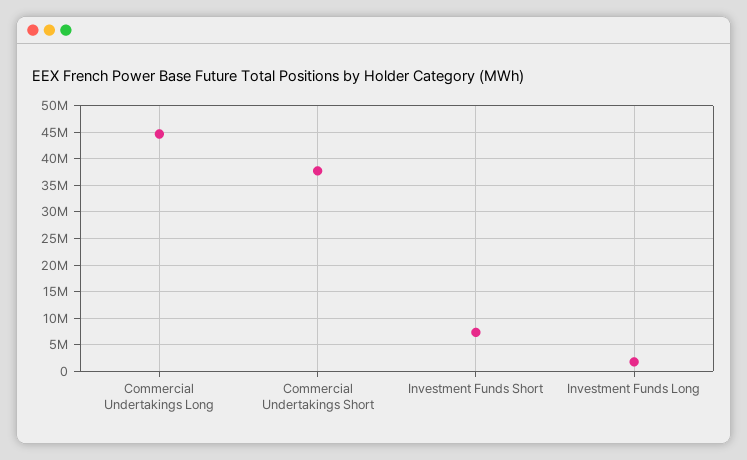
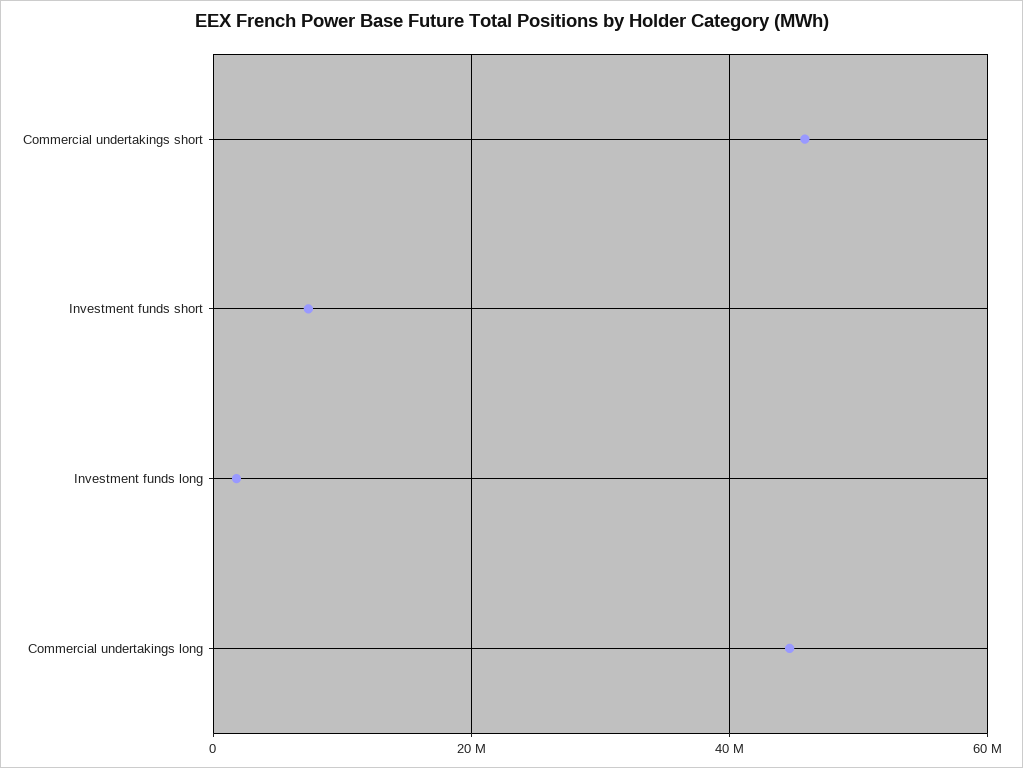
Commercial Undertakings Short: 37500000 -> 46000000

